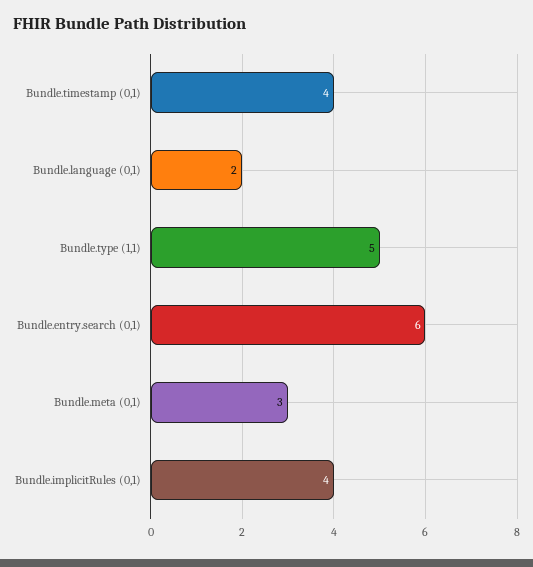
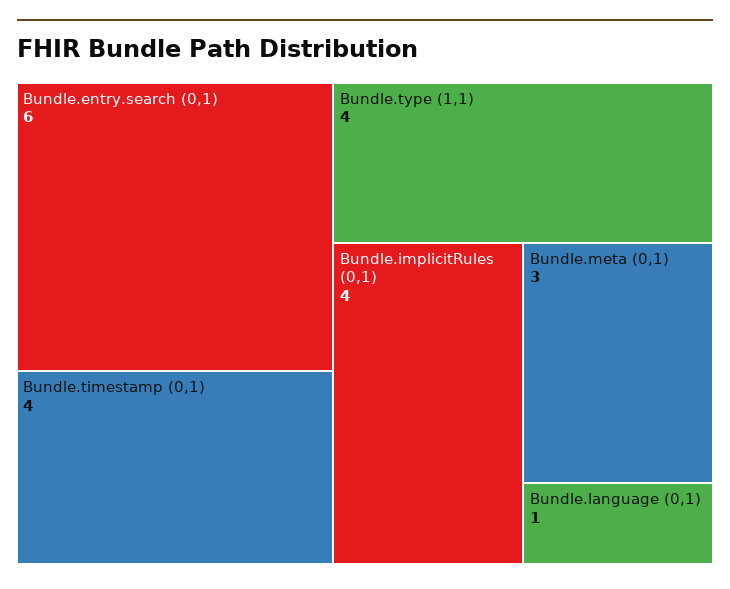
Bundle.language (0,1): 2 -> 1
Bundle.type (1,1): 5 -> 4

